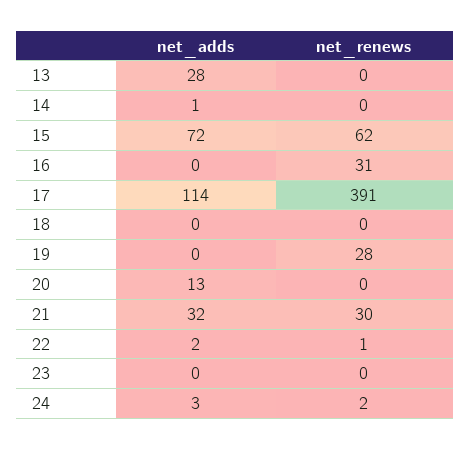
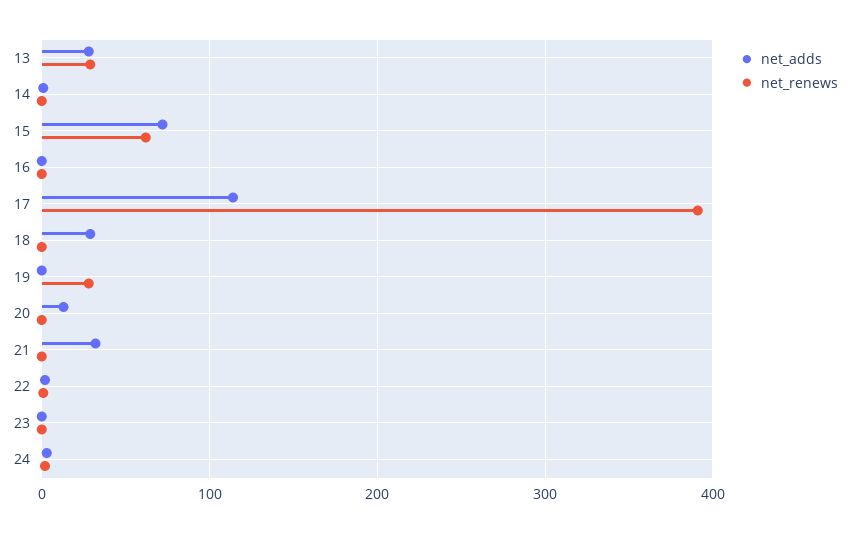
net_renews, 13: 0 -> 30
net_renews, 16: 31 -> 0
net_adds, 18: 0 -> 30
net_renews, 21: 30 -> 0

